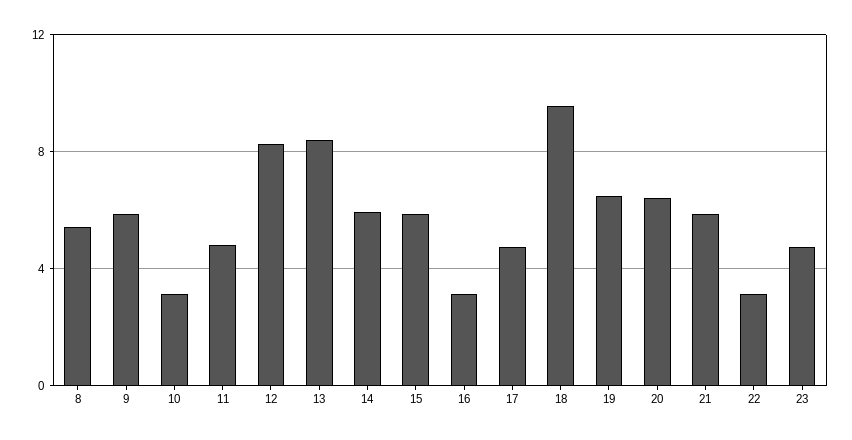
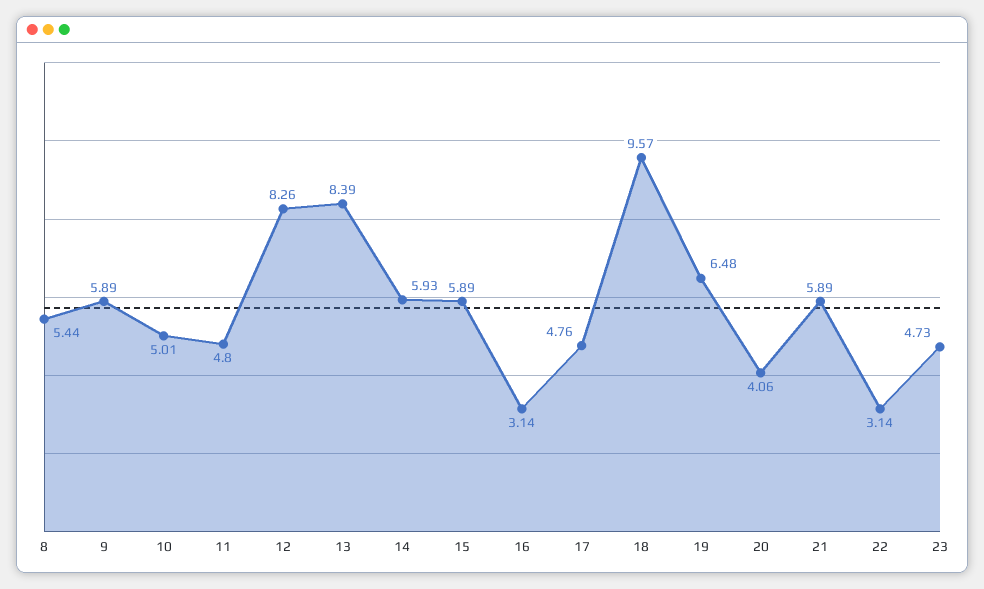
10: 3 -> 5.01
20: 6.5 -> 4.06

